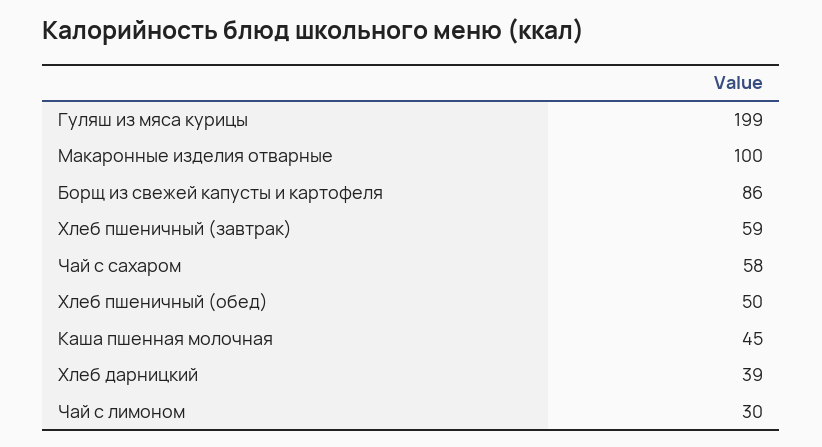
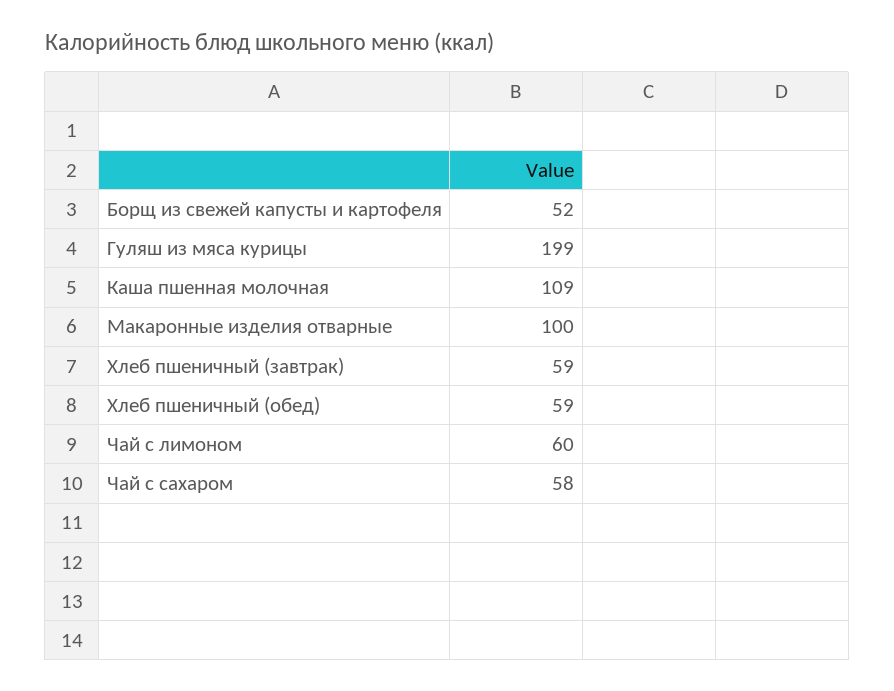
Борщ из свежей капусты и картофеля: 86 -> 52
Хлеб пшеничный (обед): 50 -> 59
Каша пшенная молочная: 45 -> 109
Хлеб дарницкий: 39 -> none
Чай с лимоном: 30 -> 60

